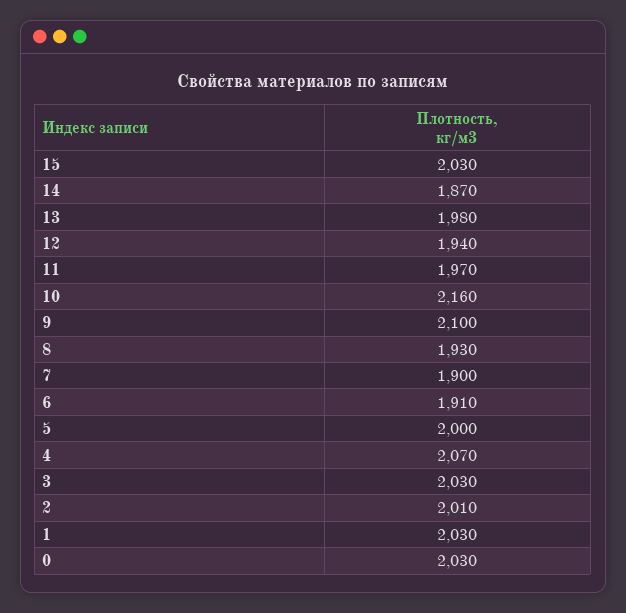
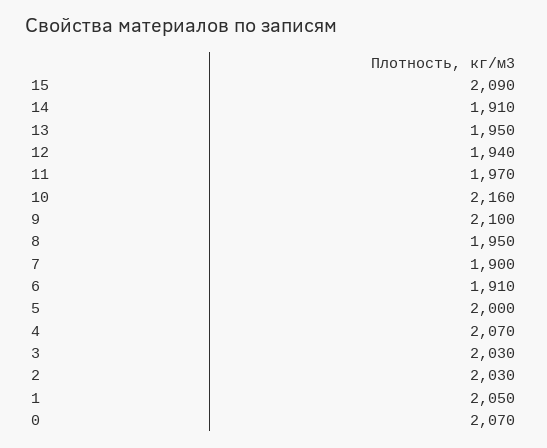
15: 2030 -> 2090
14: 1870 -> 1910
13: 1980 -> 1950
8: 1930 -> 1950
2: 2010 -> 2030
1: 2030 -> 2050
0: 2030 -> 2070

